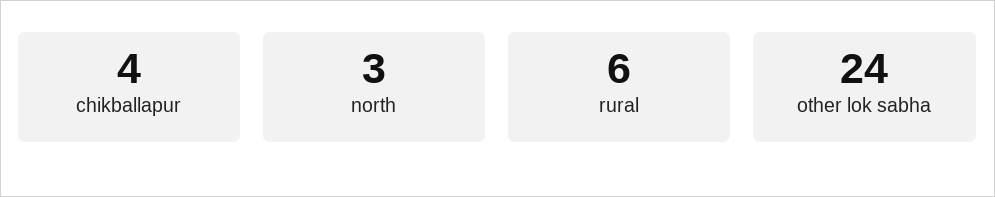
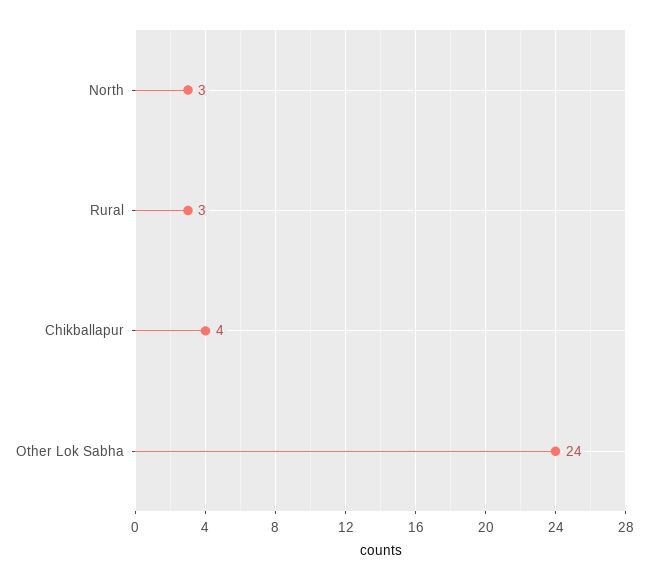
rural: 6 -> 3

